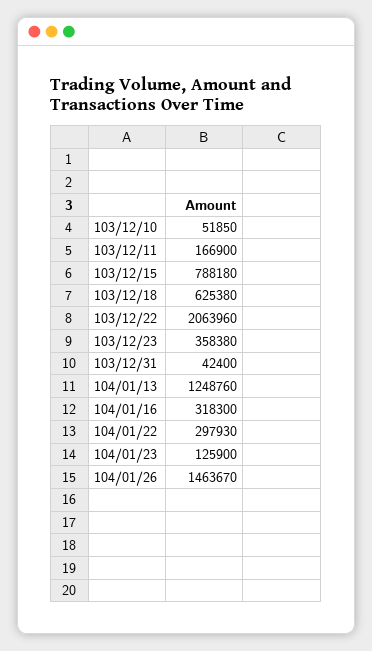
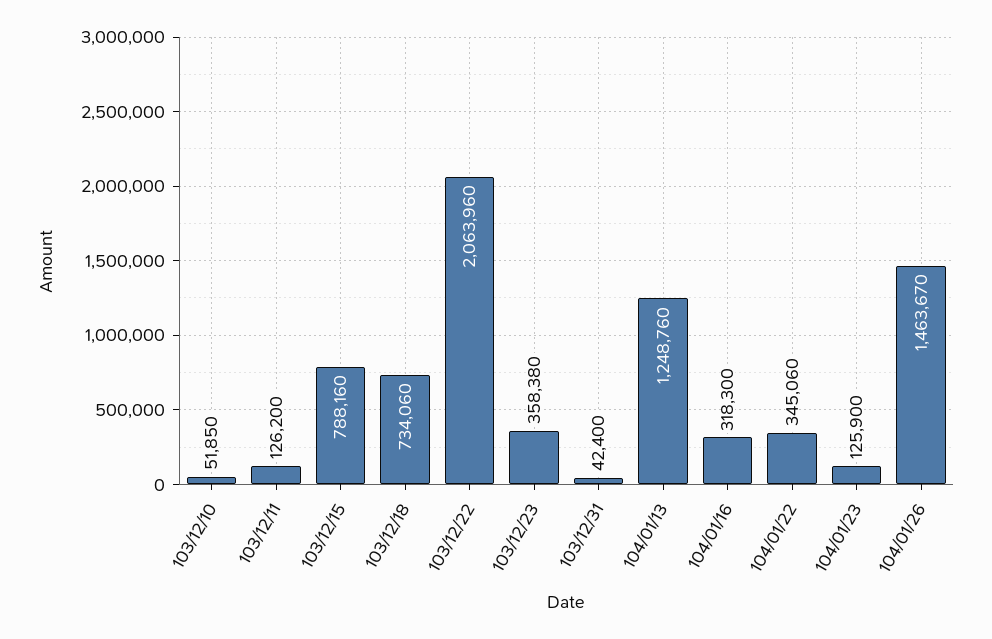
103/12/11: 166900 -> 126200
103/12/15: 788180 -> 788160
103/12/18: 625380 -> 734060
104/01/22: 297930 -> 345060

